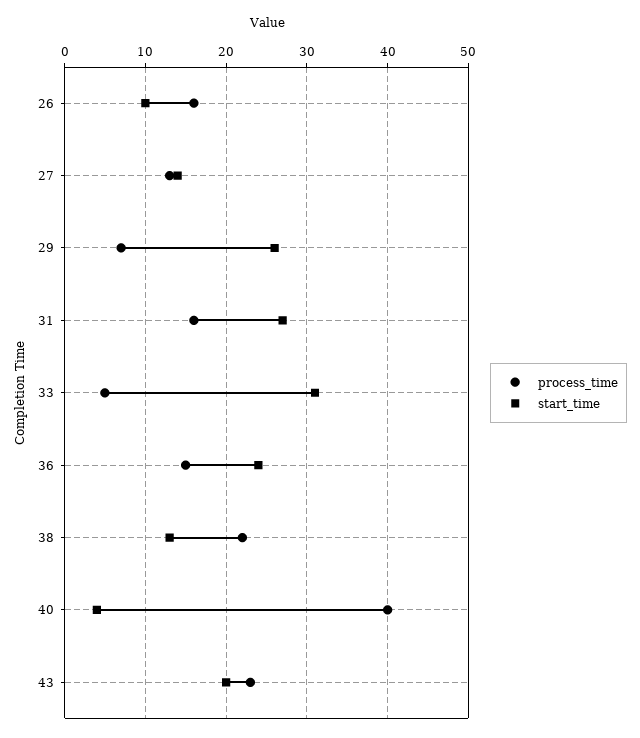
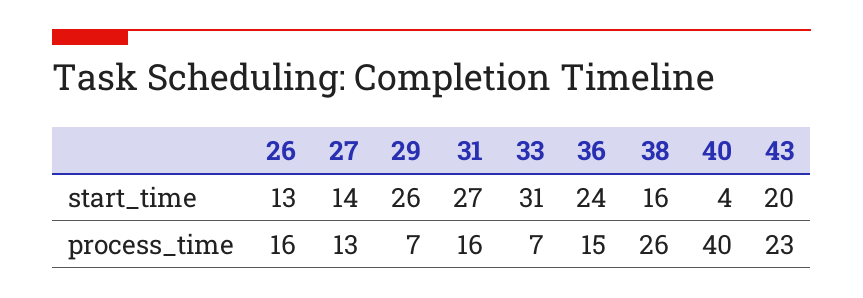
start_time, 26: 10 -> 13
process_time, 33: 5 -> 7
process_time, 38: 22 -> 26
start_time, 38: 13 -> 16

